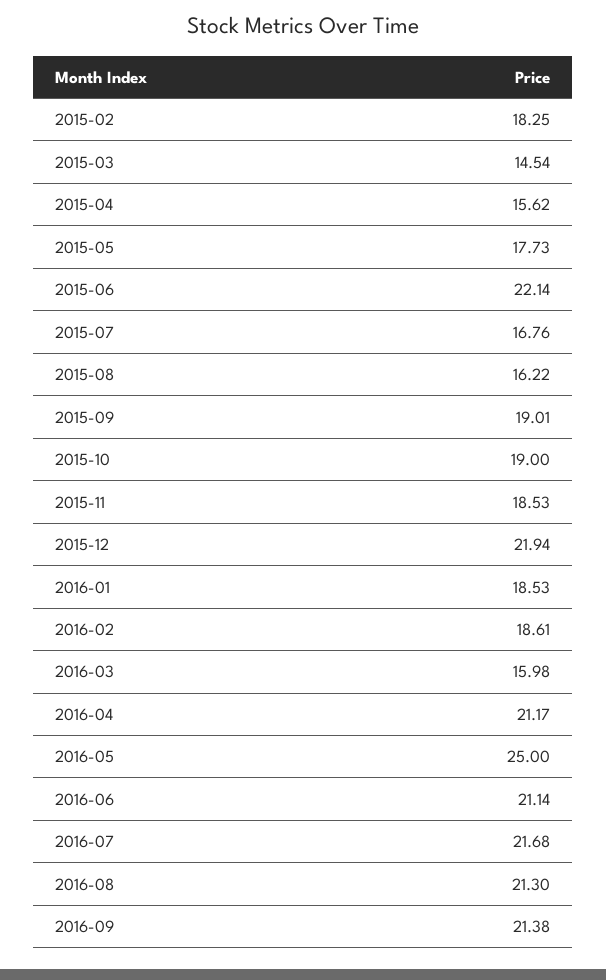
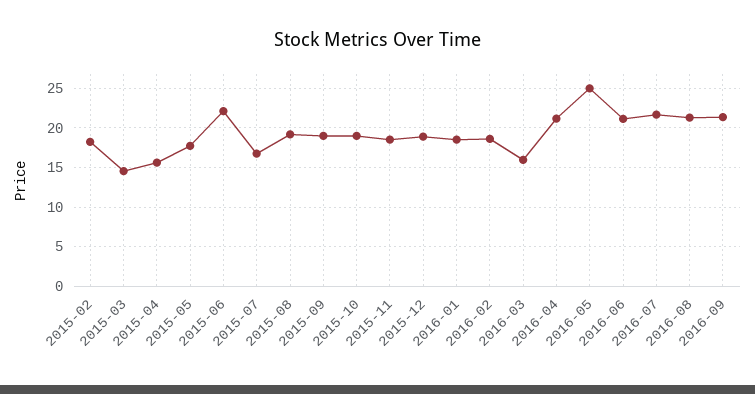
2015-08: 16.22 -> 19
2015-12: 21.94 -> 19

